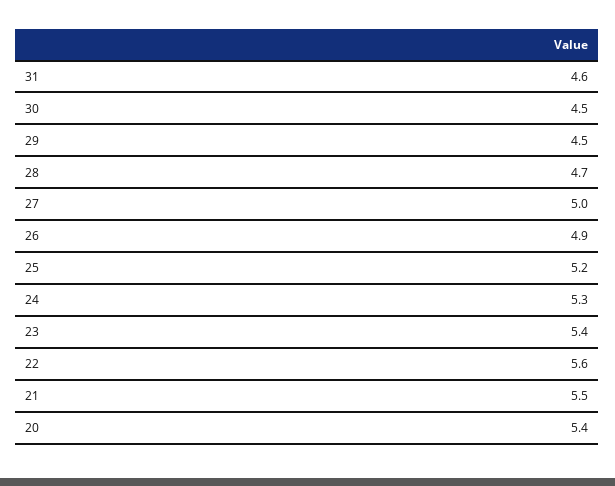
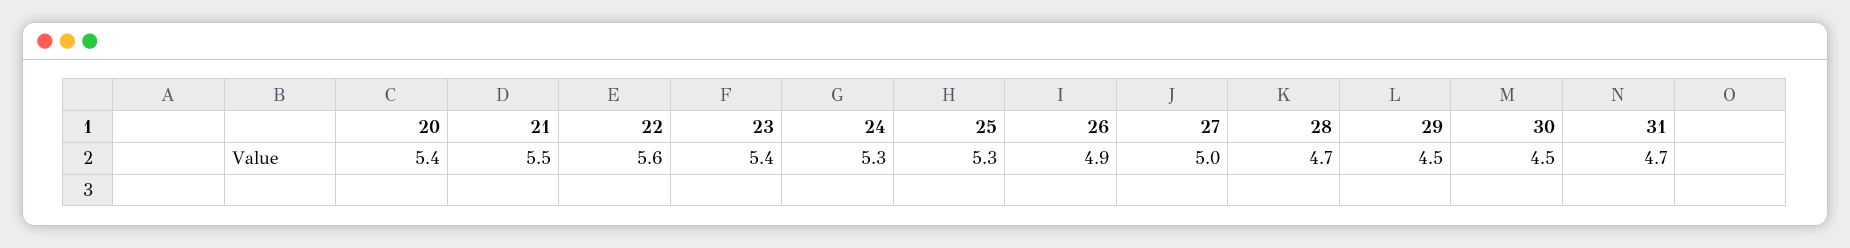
31: 4.6 -> 4.7
25: 5.2 -> 5.3

